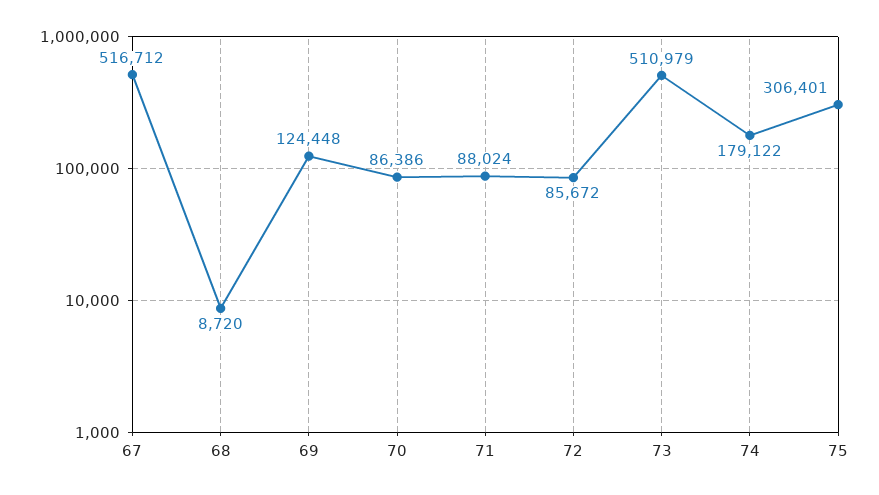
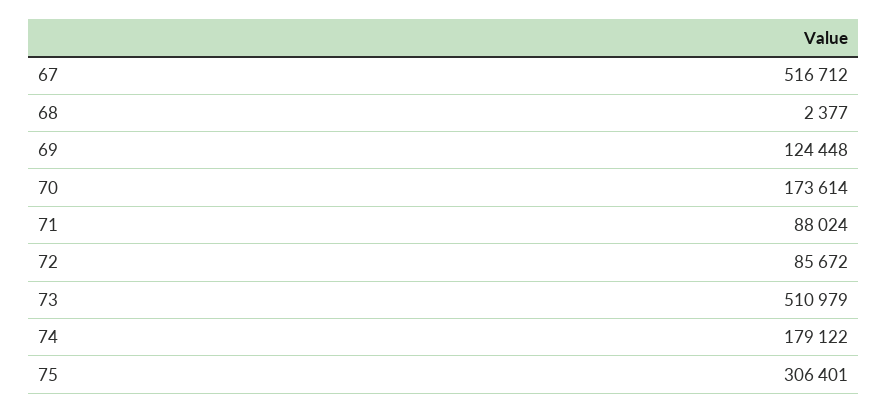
68: 8720 -> 2377
70: 86386 -> 173614

